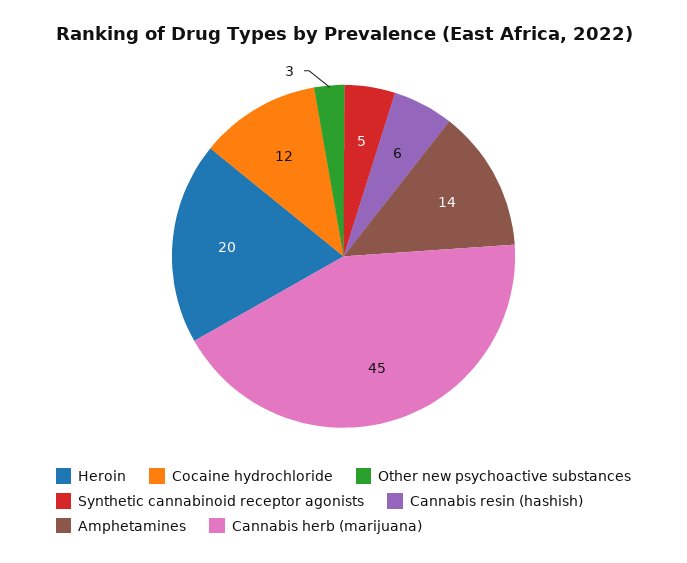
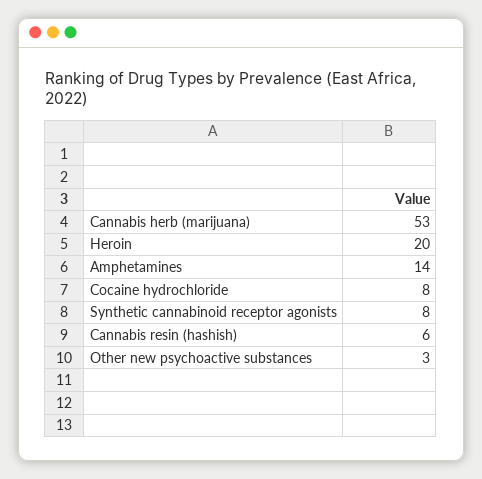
Cocaine hydrochloride: 12 -> 8
Synthetic cannabinoid receptor agonists: 5 -> 8
Cannabis herb (marijuana): 45 -> 53

